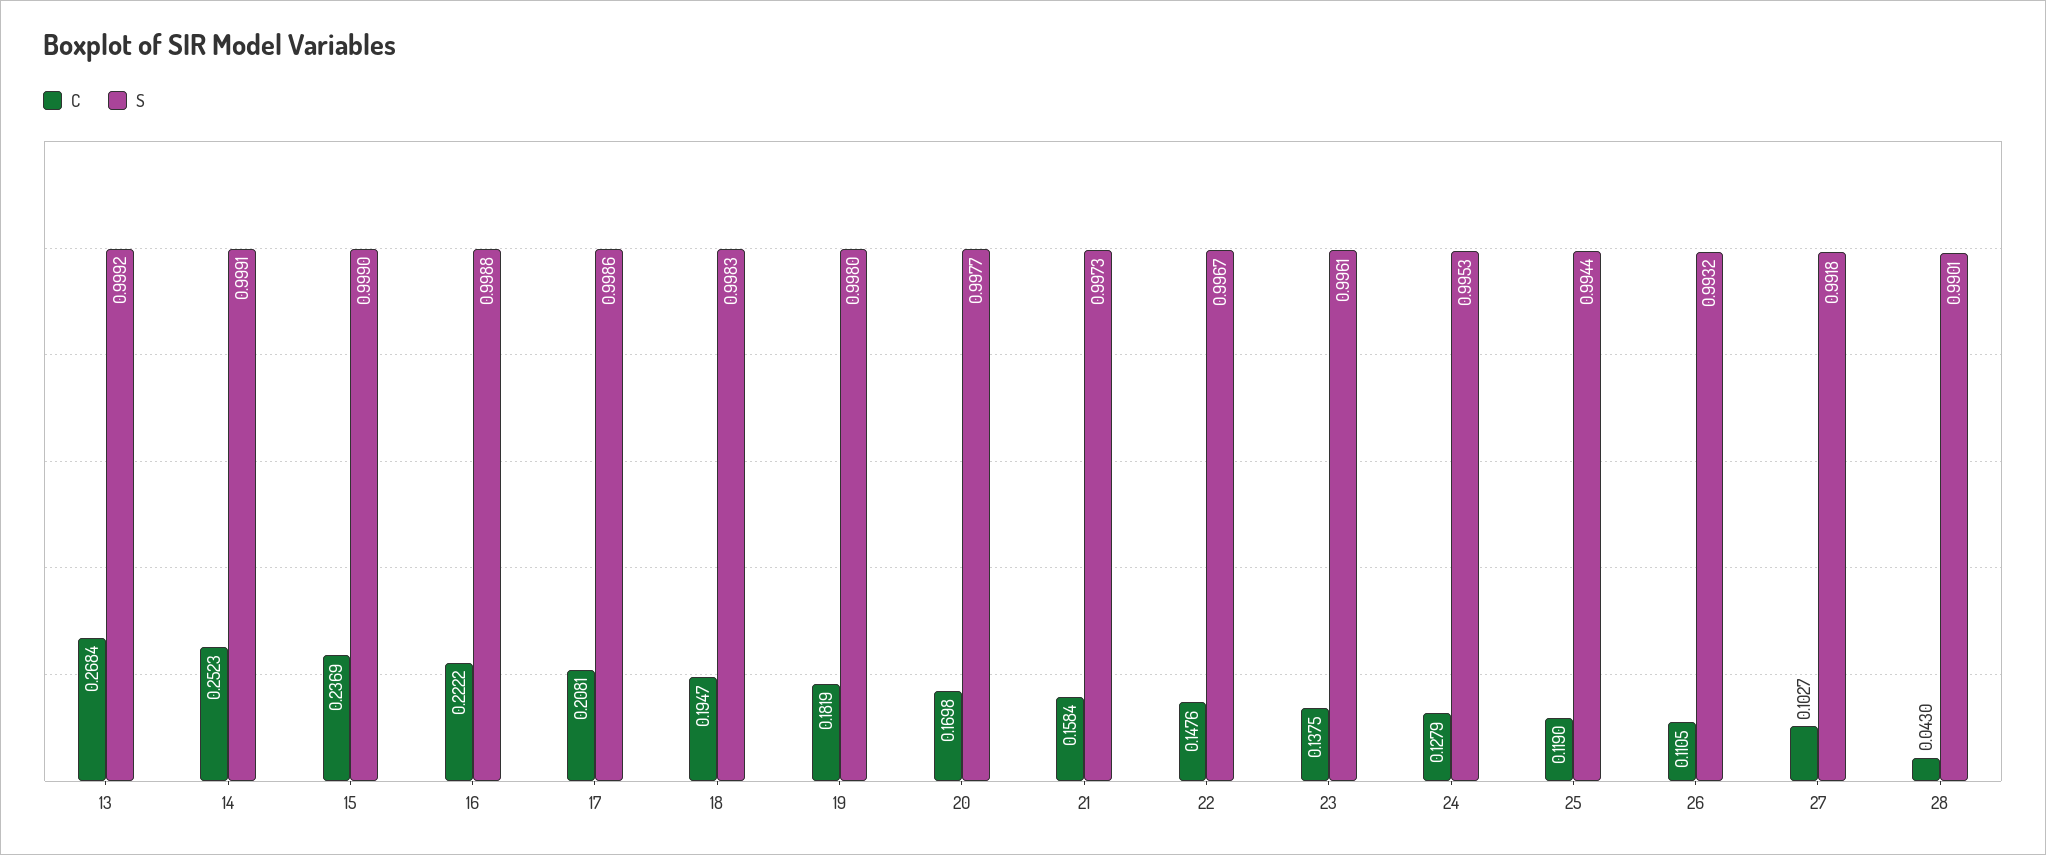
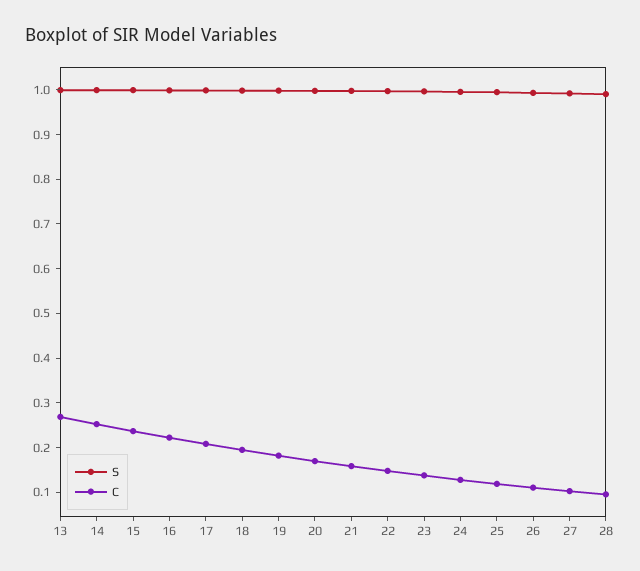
C, 28: 0.043 -> 0.1

